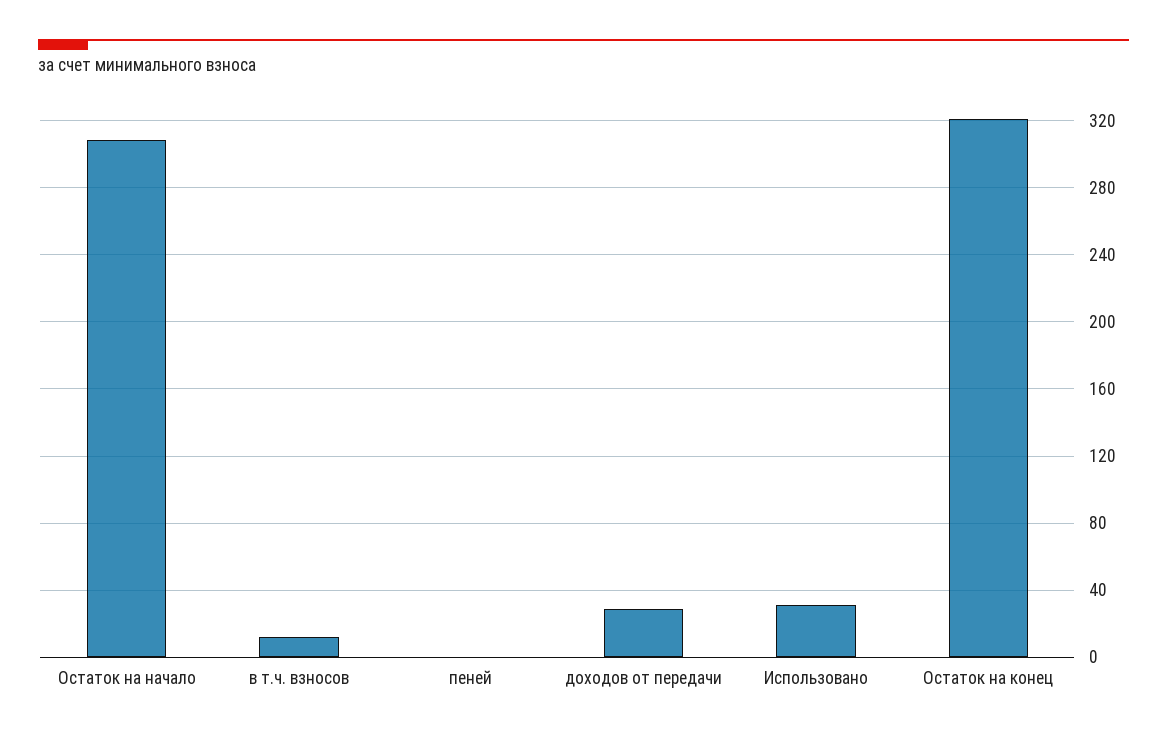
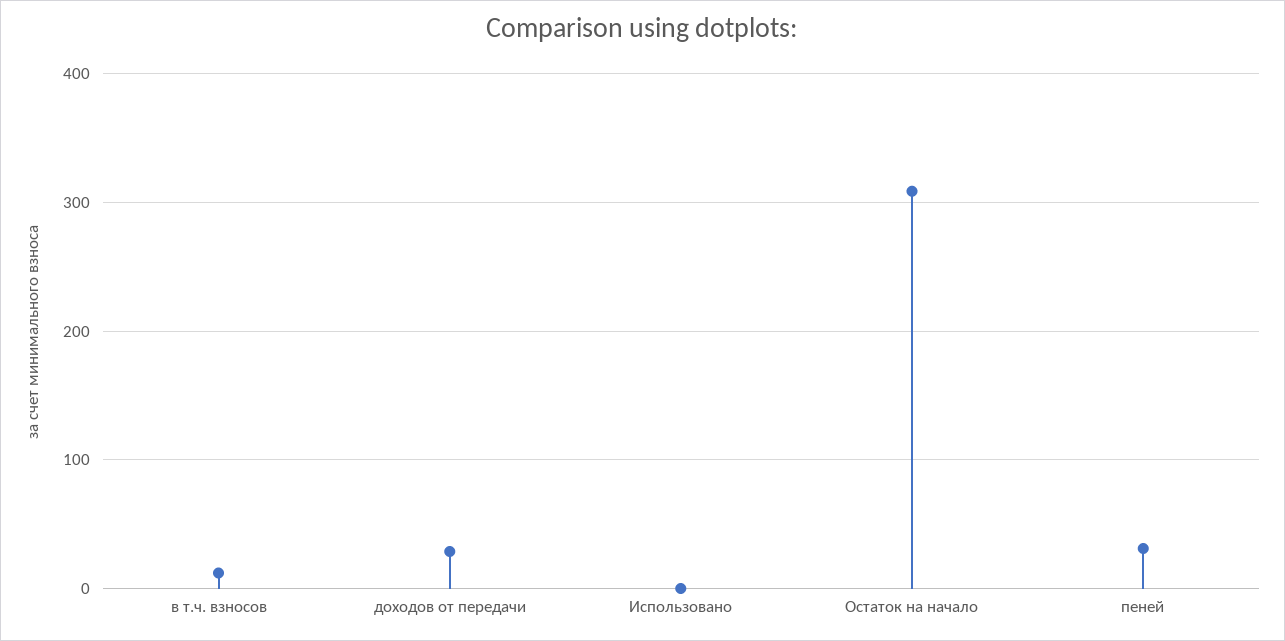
пеней: 0 -> 30
Использовано: 30 -> 0
Остаток на конец: 320 -> none

